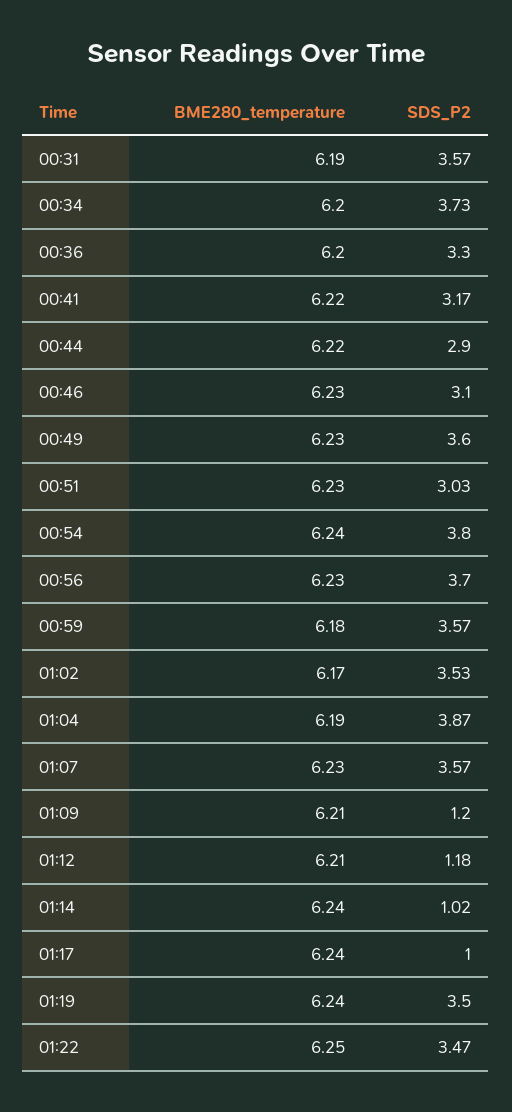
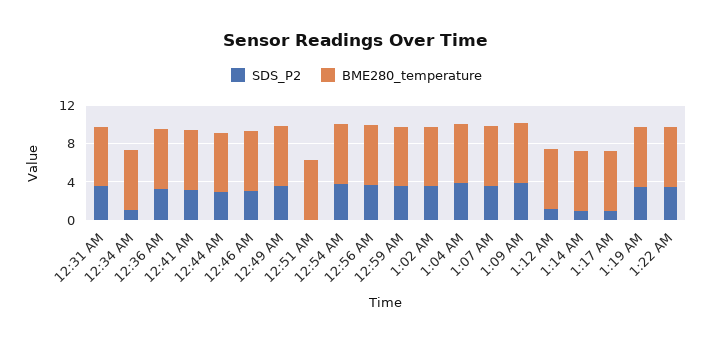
SDS_P2, 00:34: 3.73 -> 1
SDS_P2, 00:51: 3.03 -> 0
SDS_P2, 01:09: 1.2 -> 4

